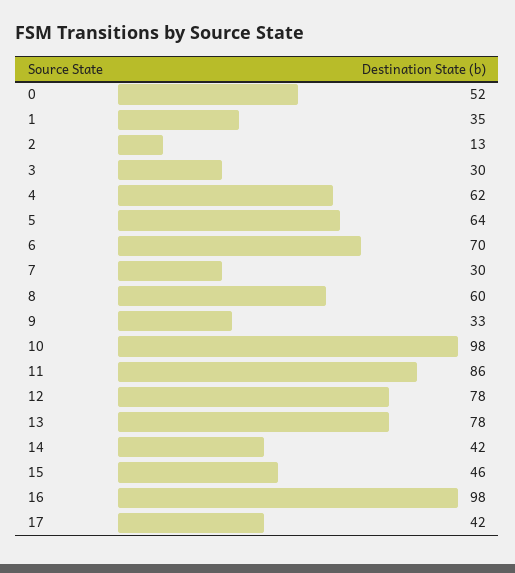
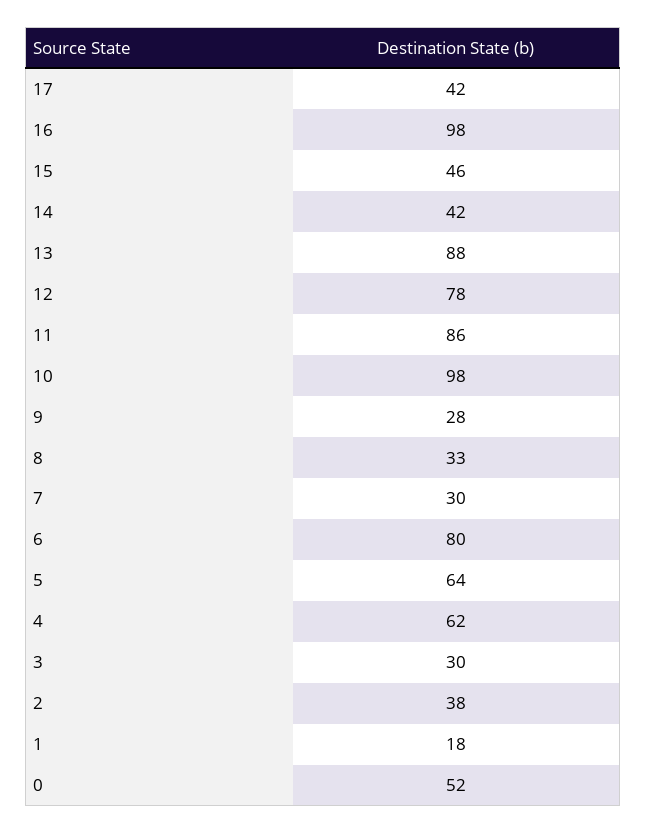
1: 35 -> 18
2: 13 -> 38
6: 70 -> 80
8: 60 -> 33
9: 33 -> 28
13: 78 -> 88

